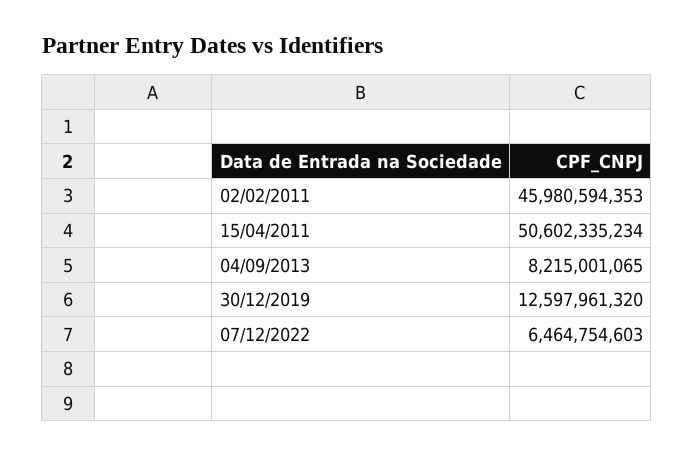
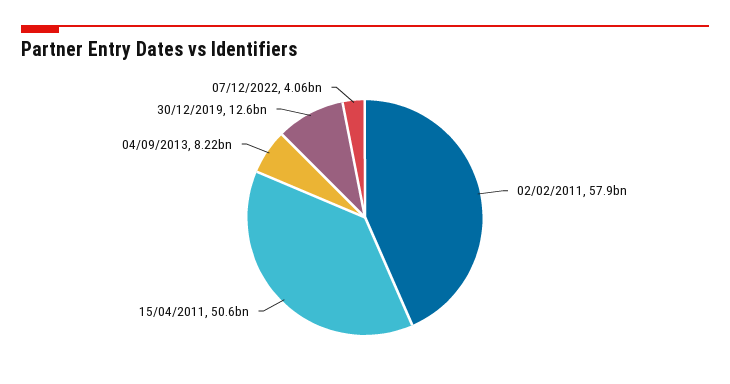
02/02/2011: 45980594353 -> 57900000000
07/12/2022: 6464754603 -> 4060000000

